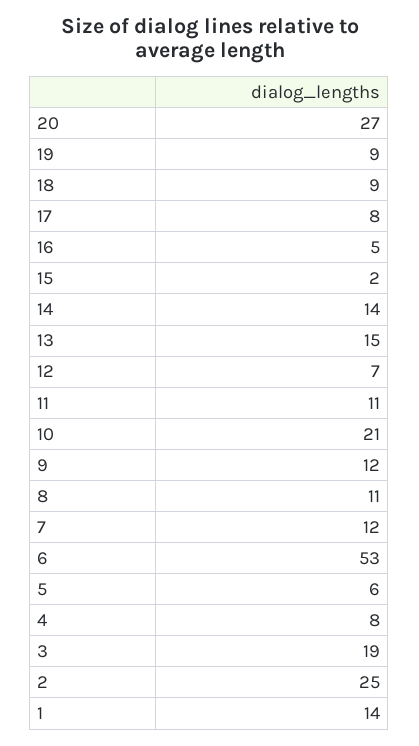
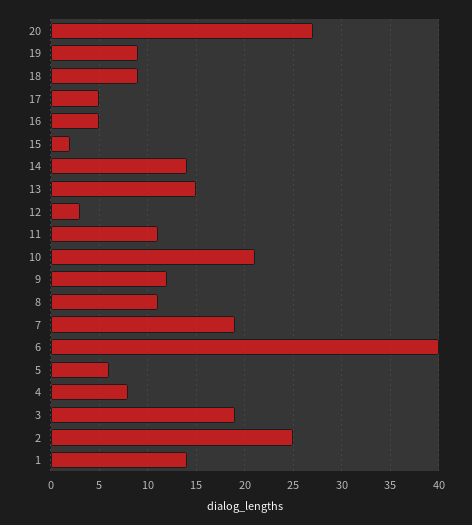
17: 8 -> 5
12: 7 -> 3
7: 12 -> 19
6: 53 -> 40

